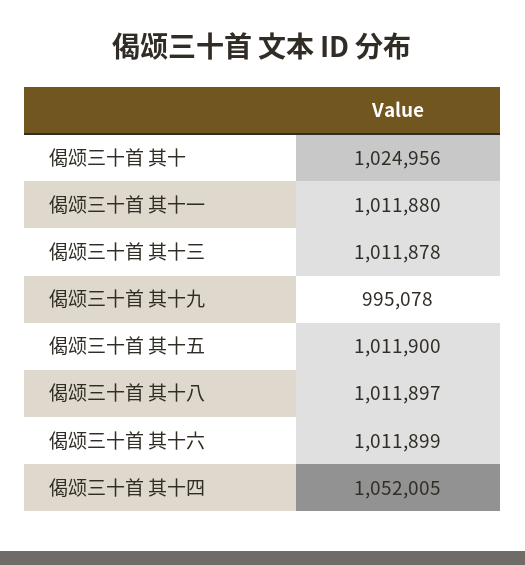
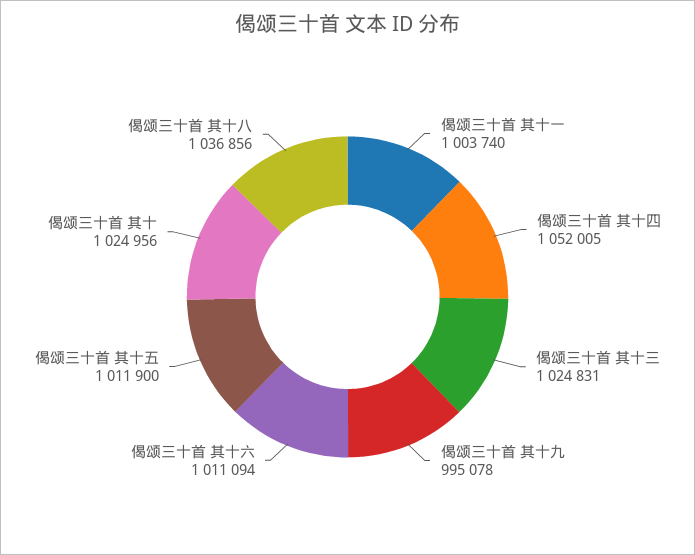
偈颂三十首 其十一: 1011880 -> 1003740
偈颂三十首 其十三: 1011878 -> 1024831
偈颂三十首 其十八: 1011897 -> 1036856
偈颂三十首 其十六: 1011899 -> 1011094

